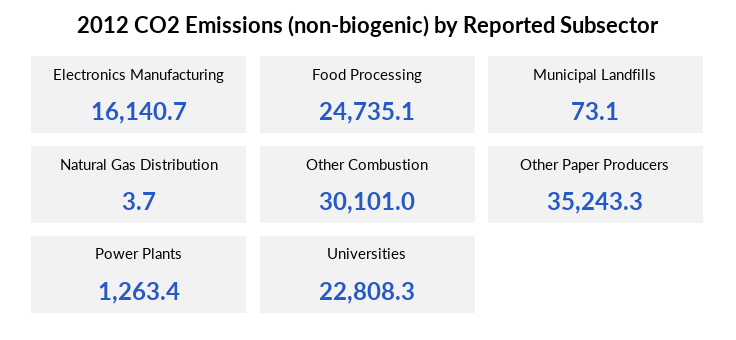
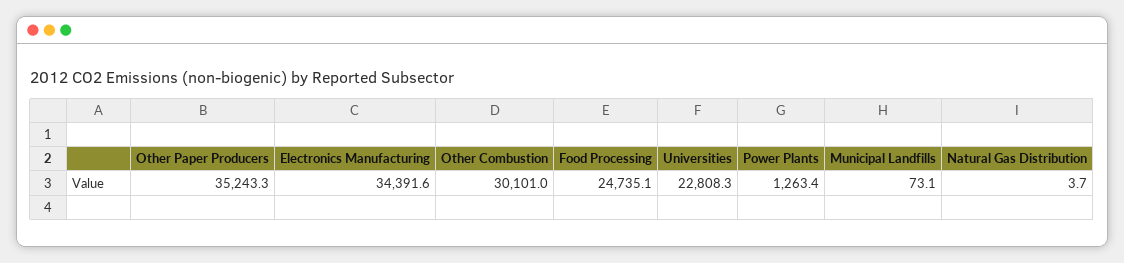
Electronics Manufacturing: 16140.7 -> 34391.6

